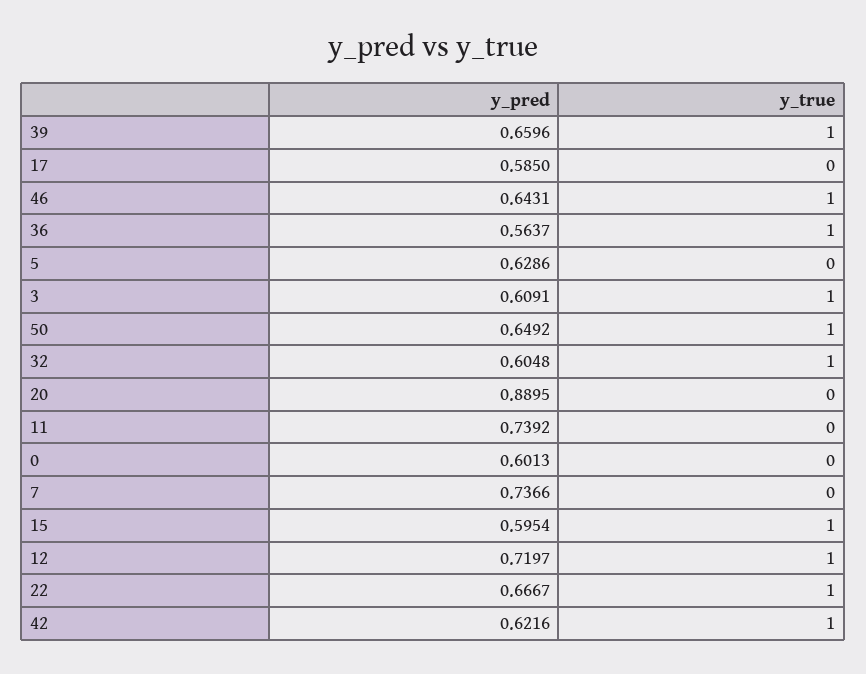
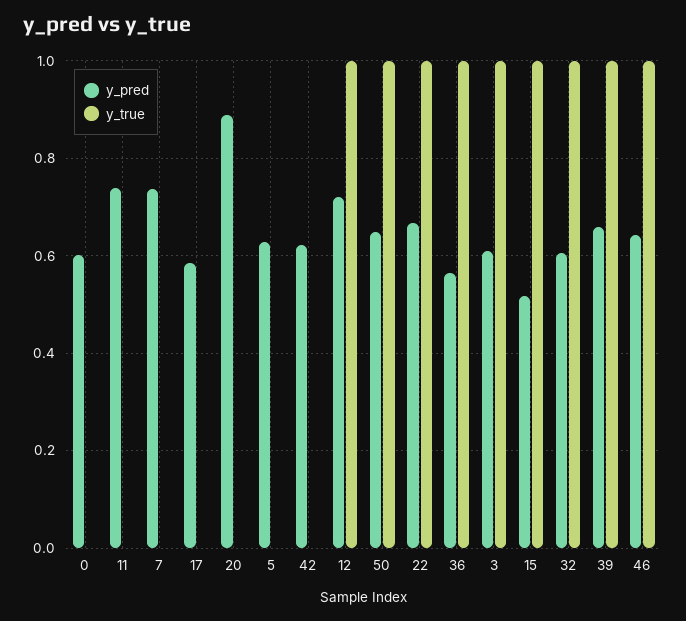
y_pred, 15: 0.5954 -> 0.52
y_true, 42: 1 -> 0

